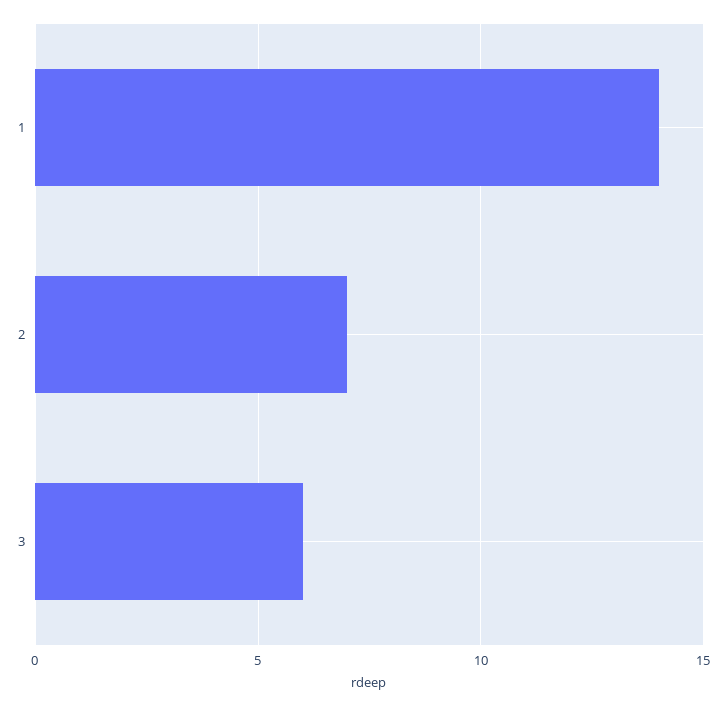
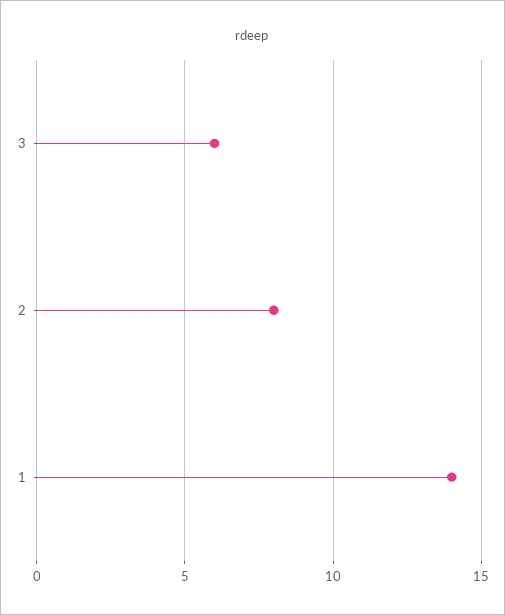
2: 7 -> 8

